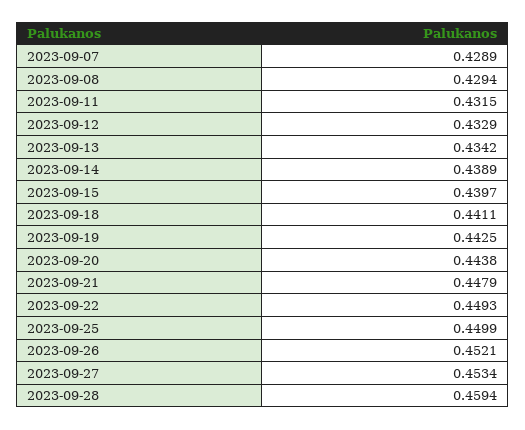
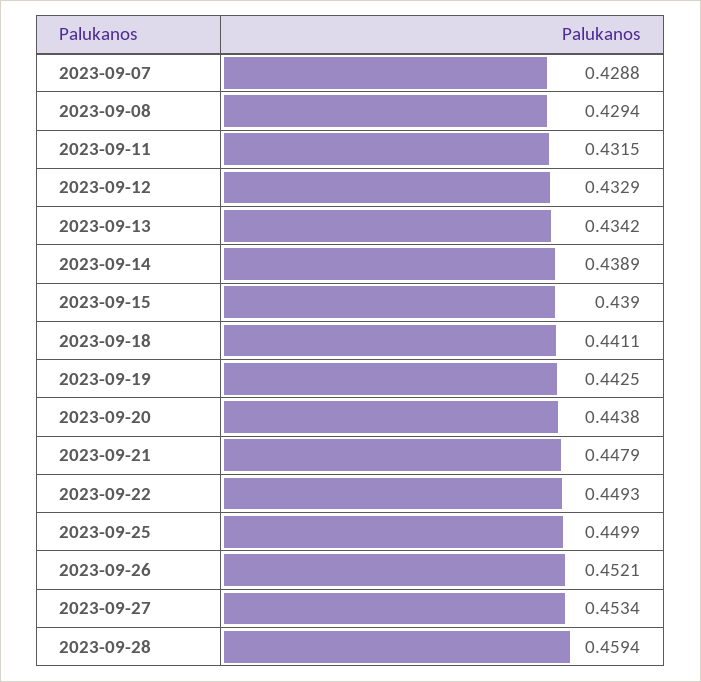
2023-09-07: 0.4289 -> 0.4288
2023-09-15: 0.4397 -> 0.439

